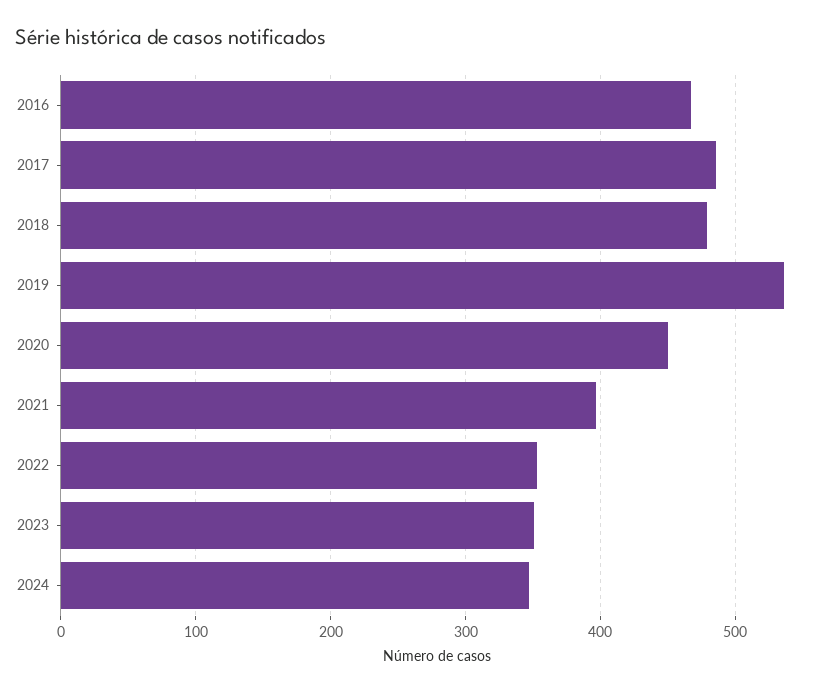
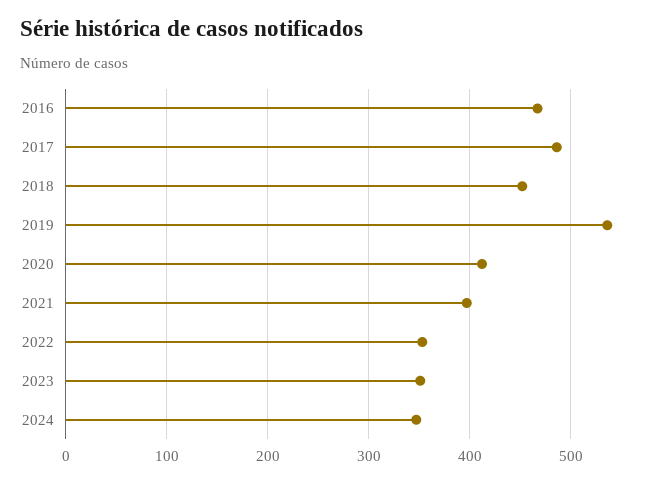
2018: 480 -> 450
2020: 450 -> 410

